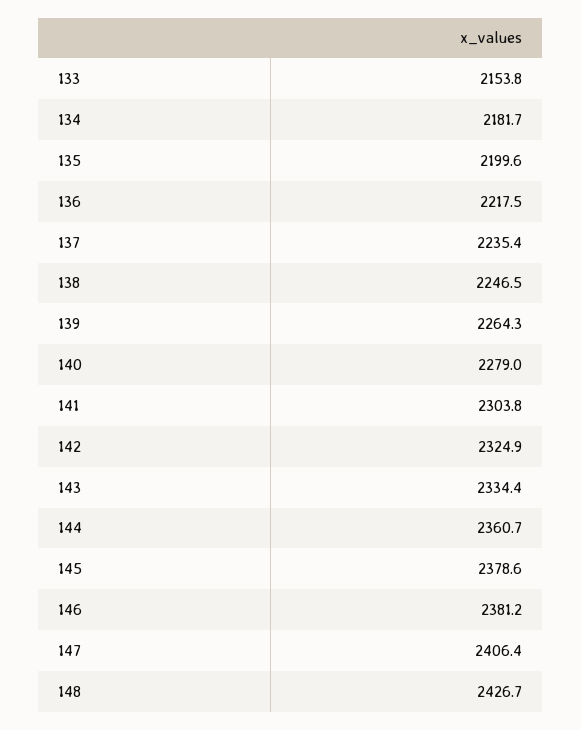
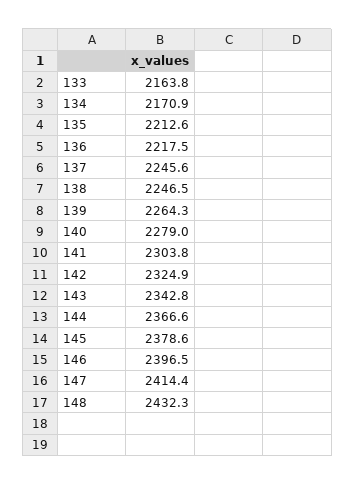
133: 2153.8 -> 2163.8
134: 2181.7 -> 2170.9
135: 2199.6 -> 2212.6
137: 2235.4 -> 2245.6
143: 2334.4 -> 2342.8
144: 2360.7 -> 2366.6
146: 2381.2 -> 2396.5
147: 2406.4 -> 2414.4
148: 2426.7 -> 2432.3

